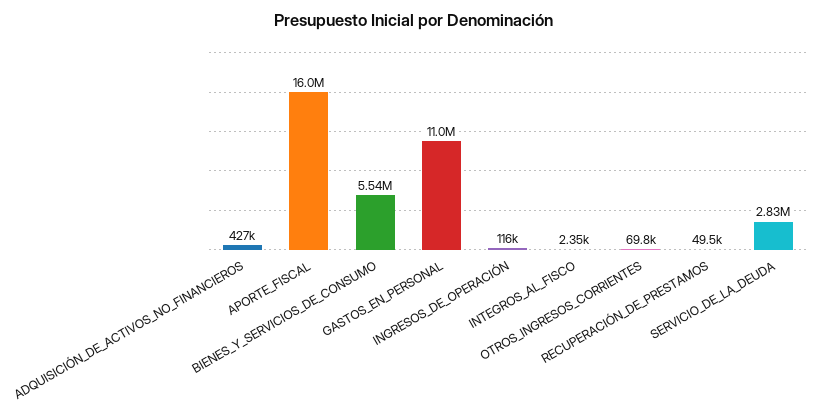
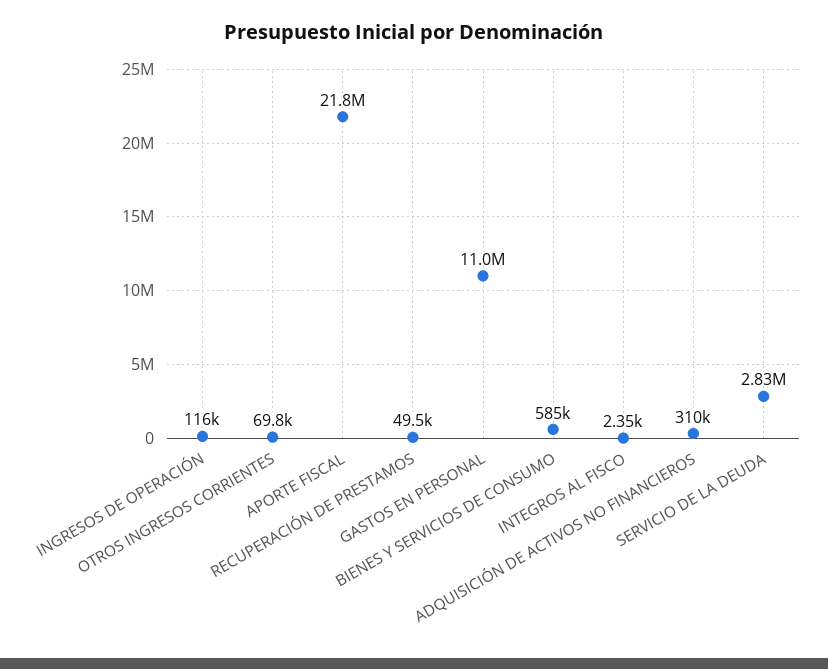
ADQUISICIÓN_DE_ACTIVOS_NO_FINANCIEROS: 427000 -> 310000
APORTE_FISCAL: 16000000 -> 21800000
BIENES_Y_SERVICIOS_DE_CONSUMO: 5540000 -> 585000

